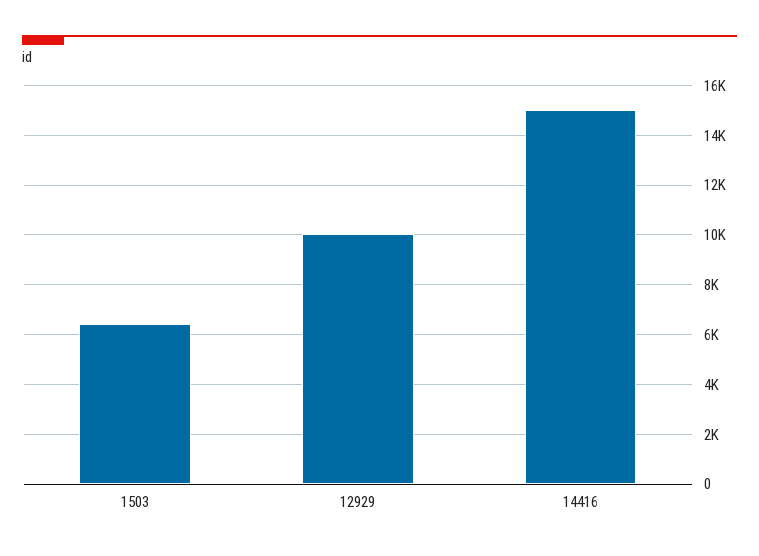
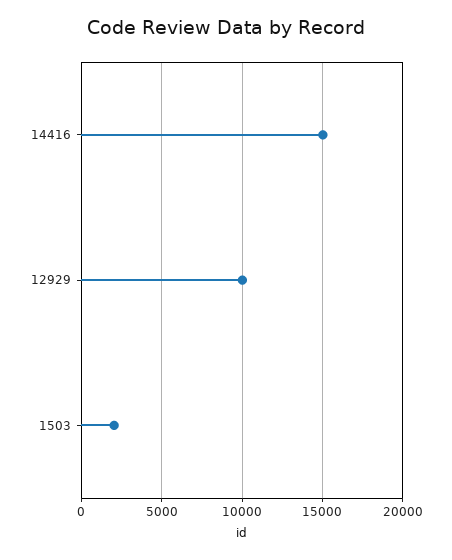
1503: 6500 -> 2000

